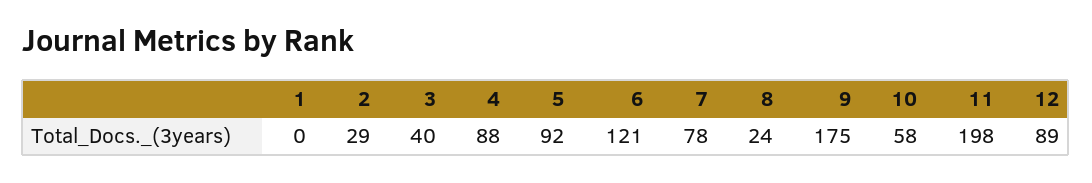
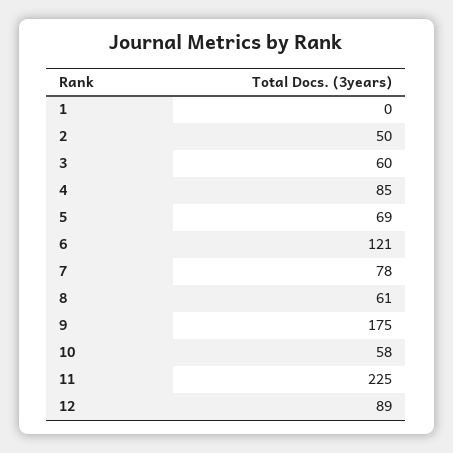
2: 29 -> 50
3: 40 -> 60
4: 88 -> 85
5: 92 -> 69
8: 24 -> 61
11: 198 -> 225

